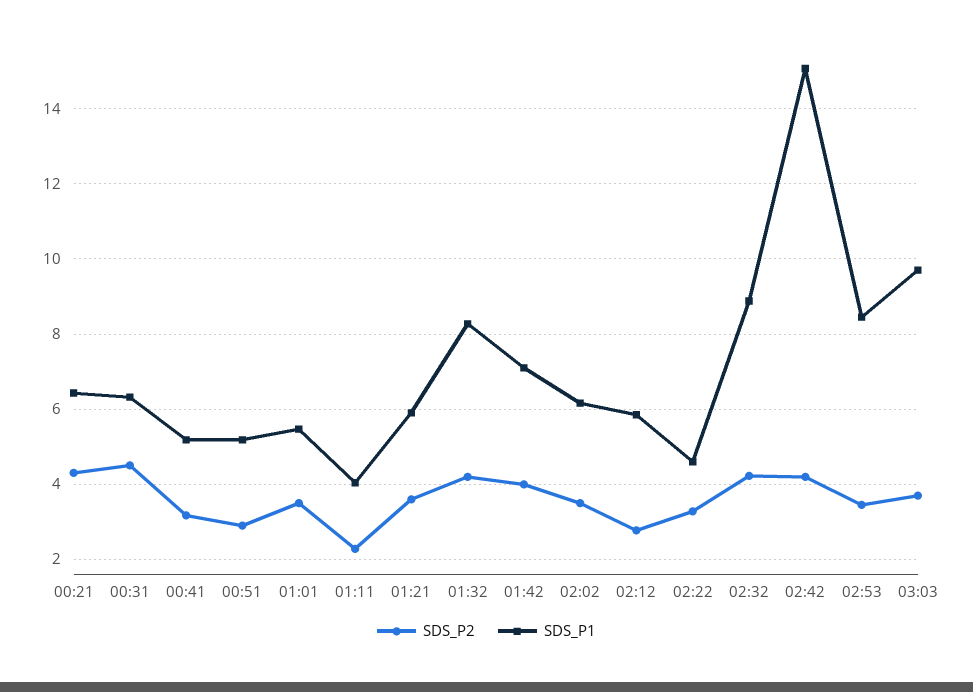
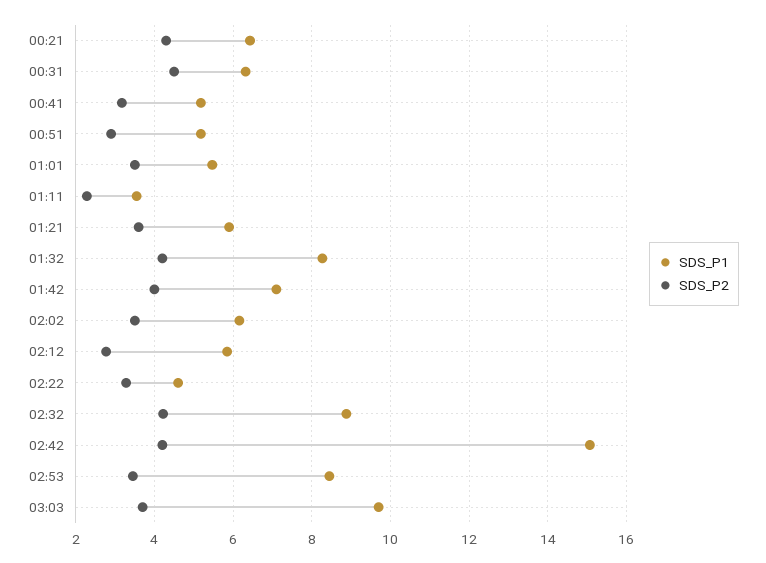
SDS_P1, 01:11: 4 -> 3.6

